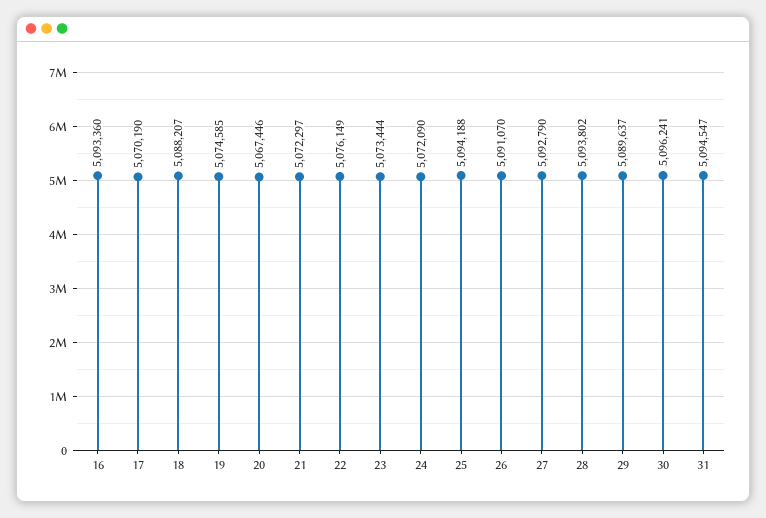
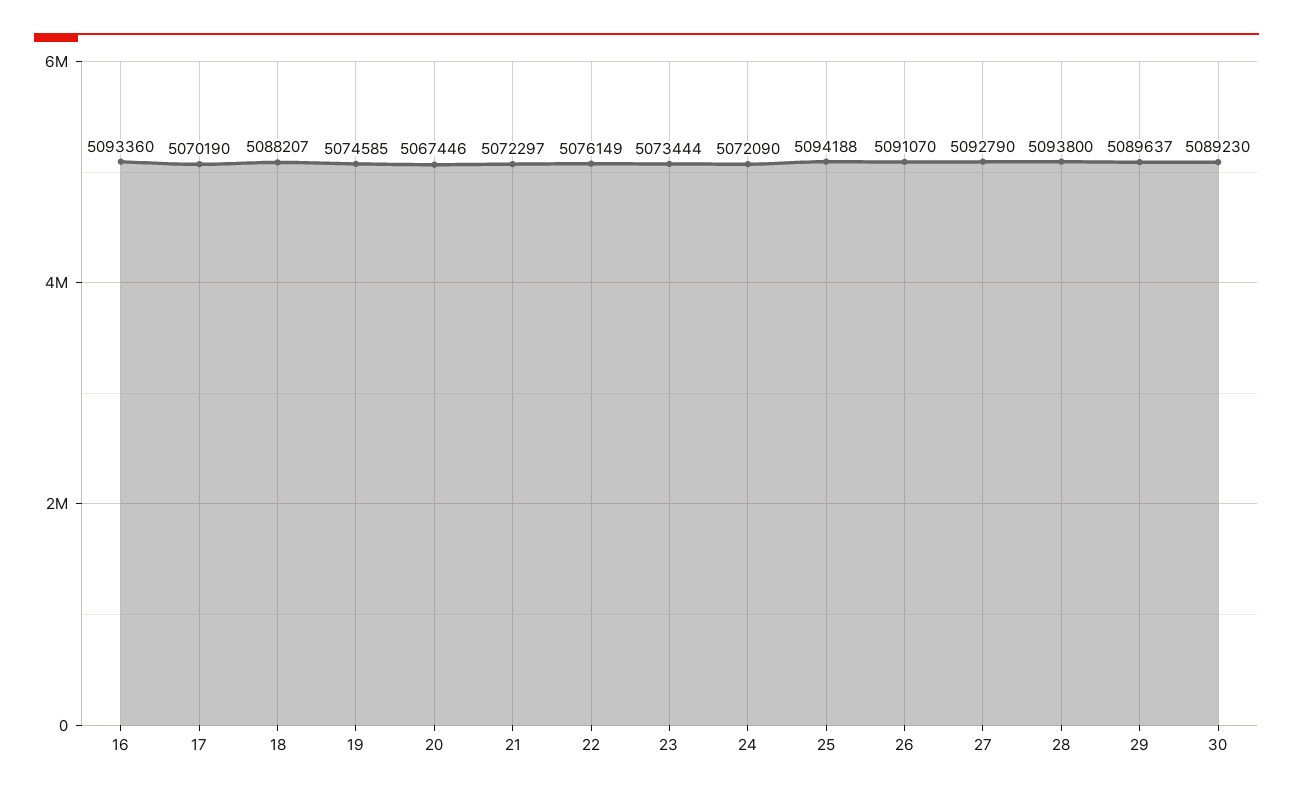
28: 5093802 -> 5093800
30: 5096241 -> 5089230
31: 5094547 -> none

